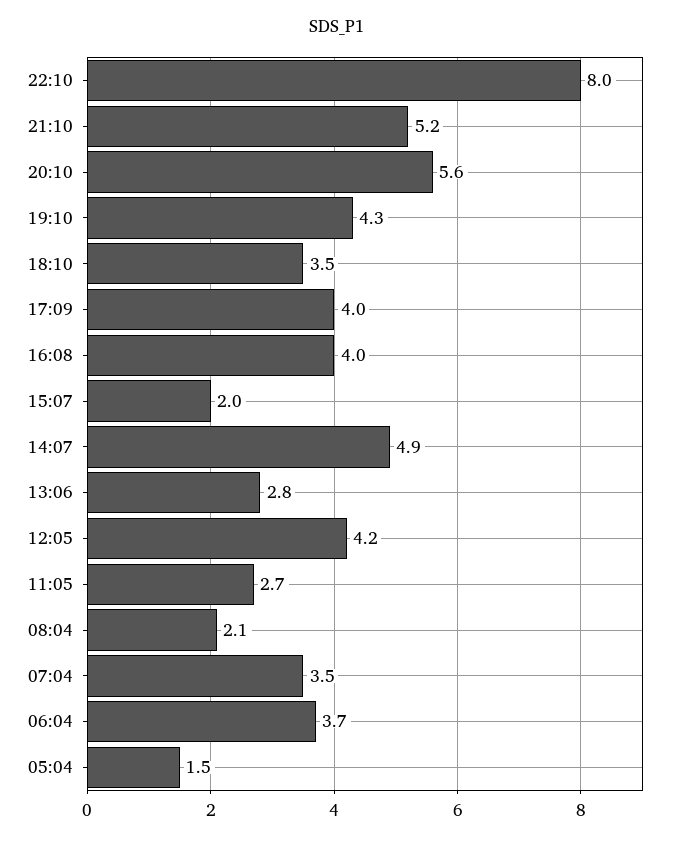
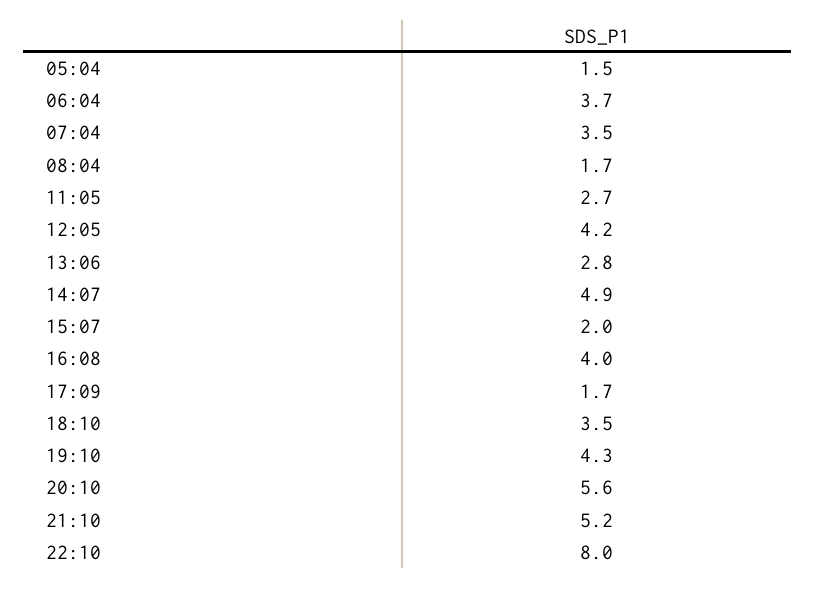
17:09: 4 -> 1.7
08:04: 2.1 -> 1.7

